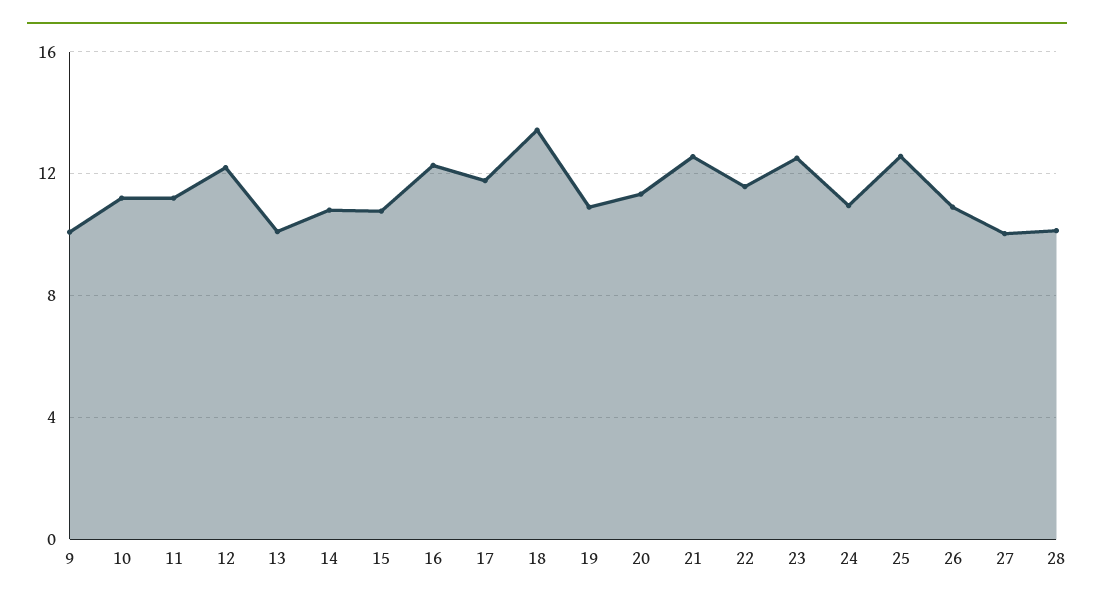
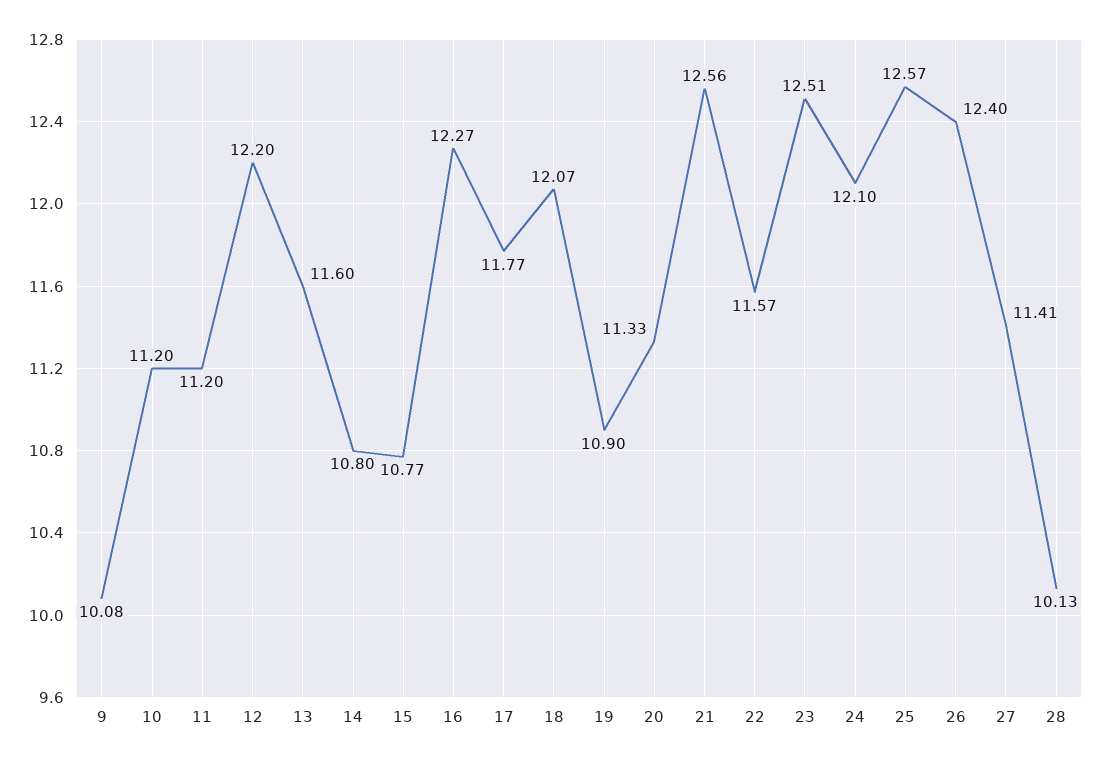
13: 10 -> 11.6
18: 13.5 -> 12.07
24: 11 -> 12.1
26: 11 -> 12.4
27: 10 -> 11.41

